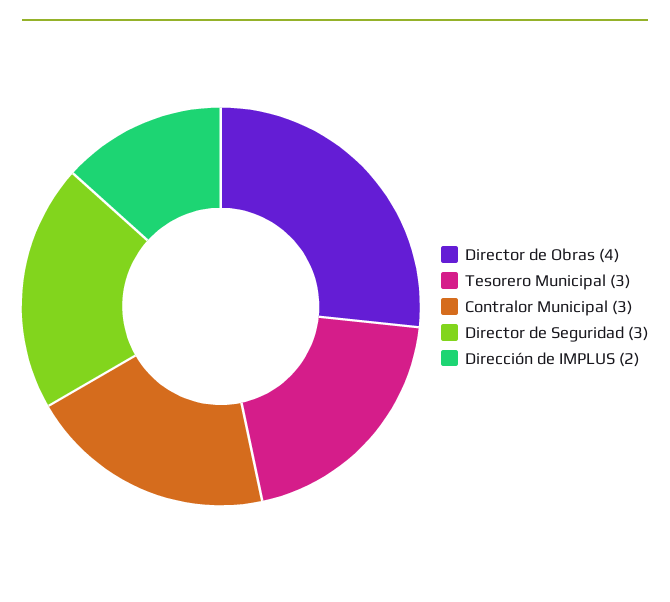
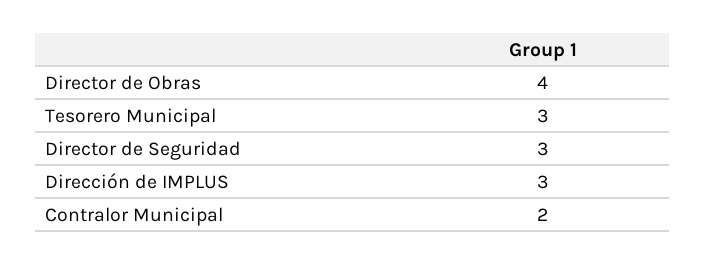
Contralor Municipal: 3 -> 2
Dirección de IMPLUS: 2 -> 3

